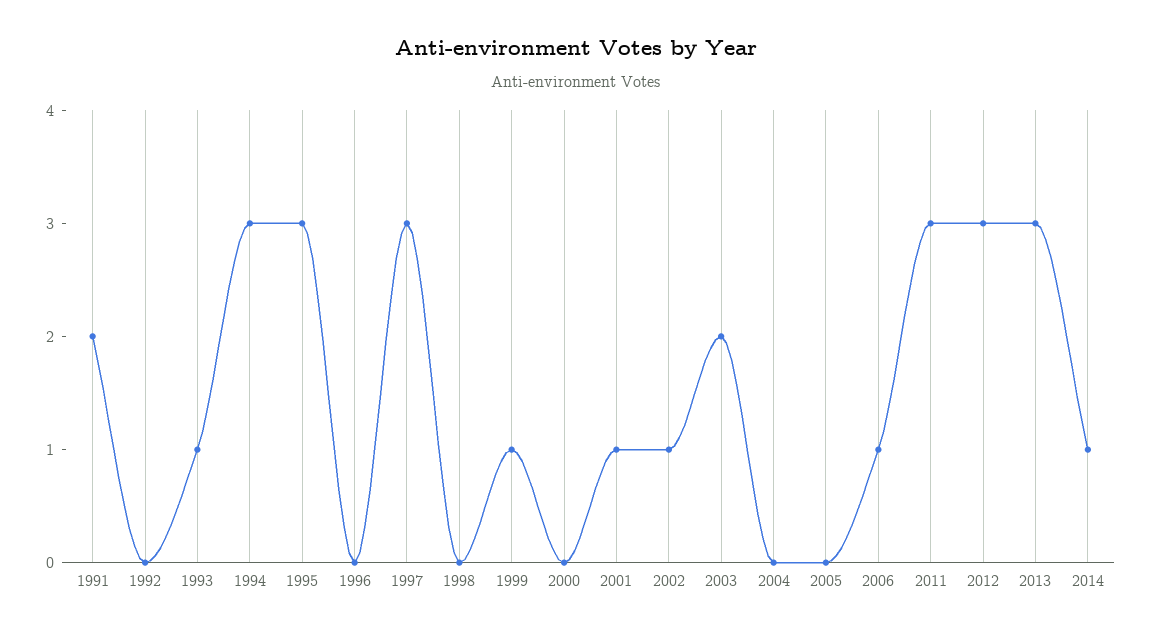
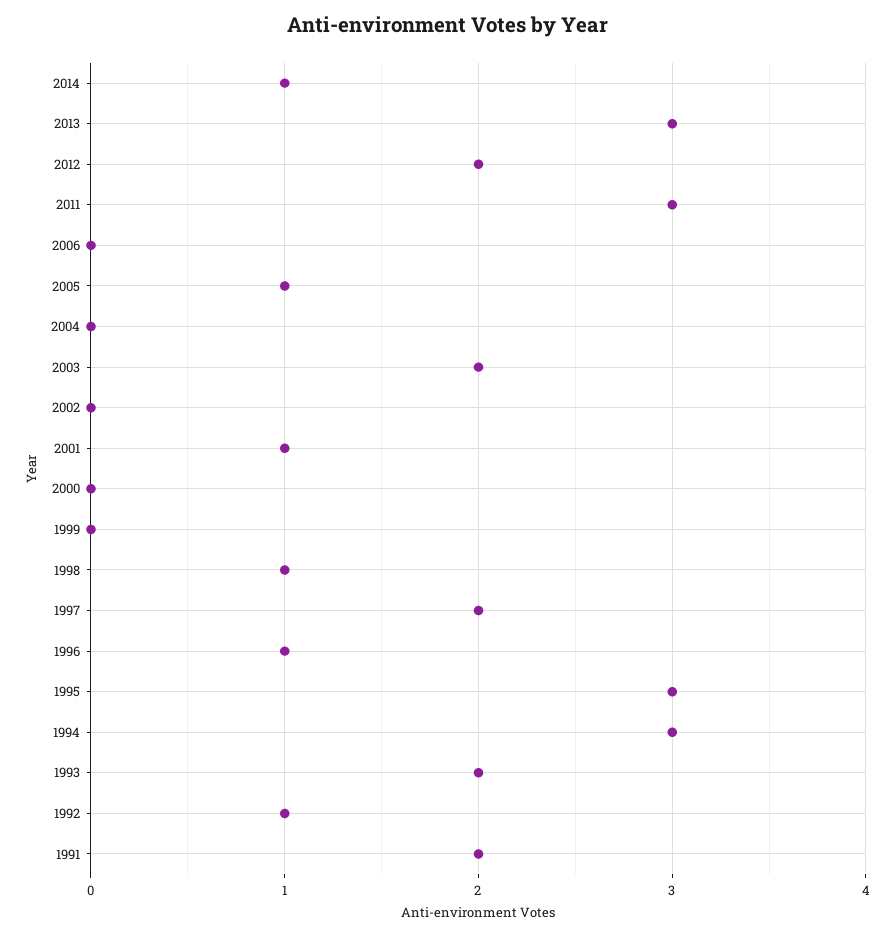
1992: 0 -> 1
1993: 1 -> 2
1996: 0 -> 1
1997: 3 -> 2
1998: 0 -> 1
1999: 1 -> 0
2002: 1 -> 0
2005: 0 -> 1
2006: 1 -> 0
2012: 3 -> 2

